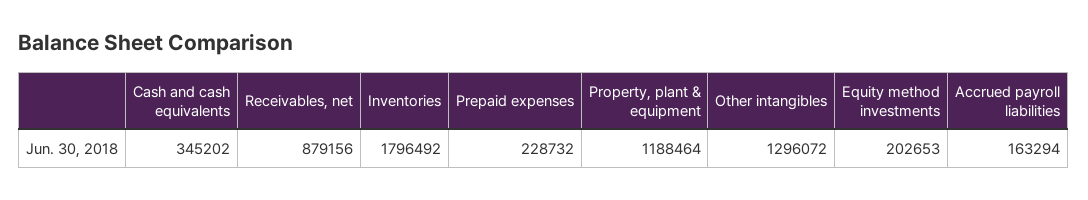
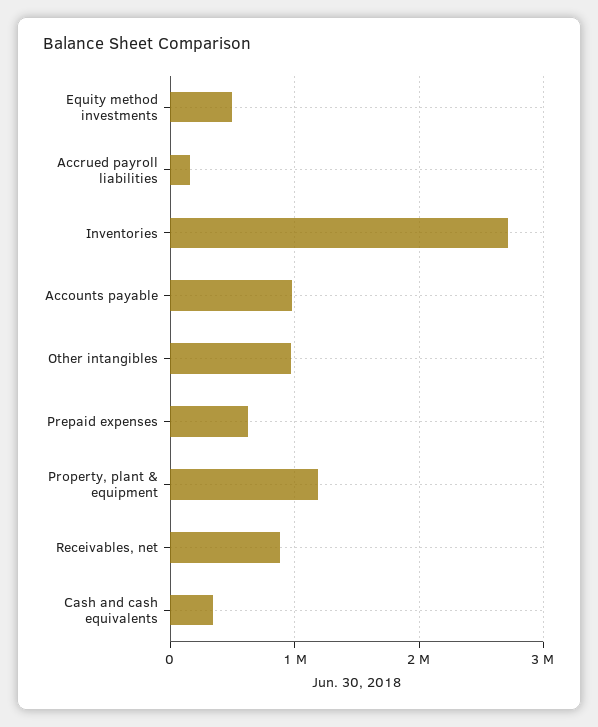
Inventories: 1796492 -> 2700000
Prepaid expenses: 228732 -> 600000
Other intangibles: 1296072 -> 1000000
Equity method investments: 202653 -> 500000
Accounts payable: none -> 1000000

